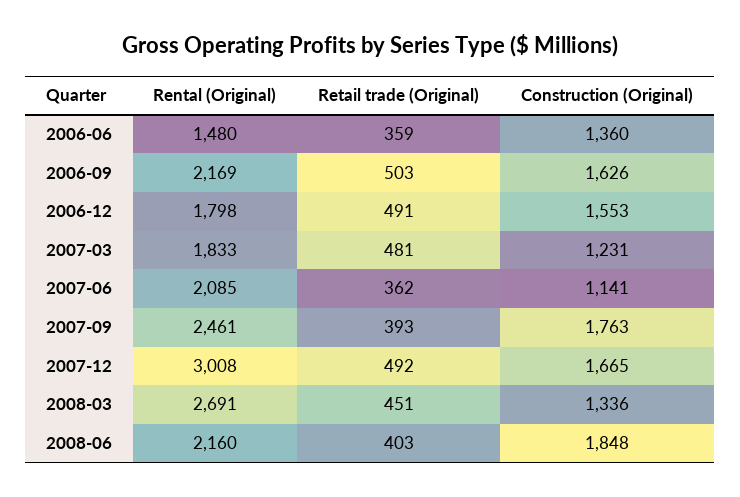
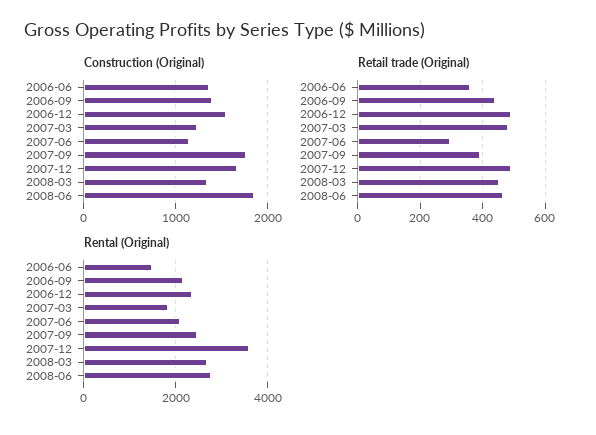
Retail trade (Original), 2006-09: 503 -> 440
Construction (Original), 2006-09: 1626 -> 1400
Rental (Original), 2006-12: 1798 -> 2400
Retail trade (Original), 2007-06: 362 -> 300
Rental (Original), 2007-12: 3008 -> 3600
Rental (Original), 2008-06: 2160 -> 2800
Retail trade (Original), 2008-06: 403 -> 460

